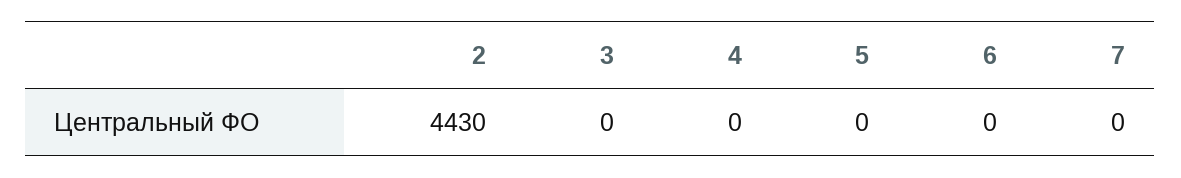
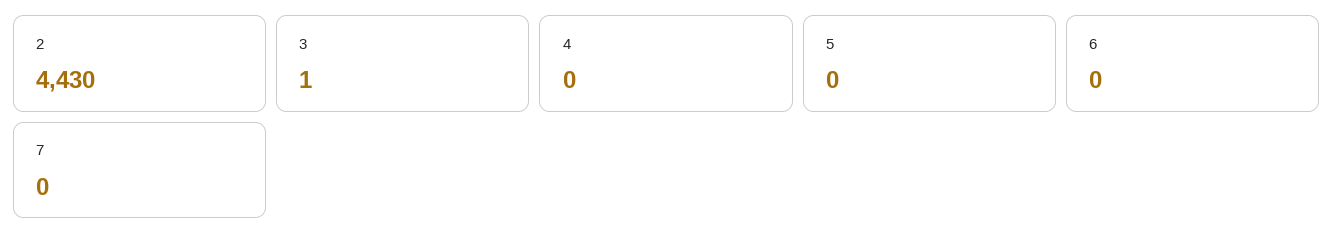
3: 0 -> 1

